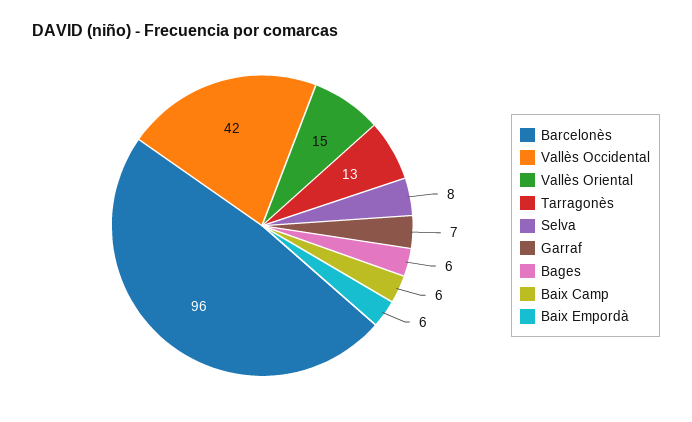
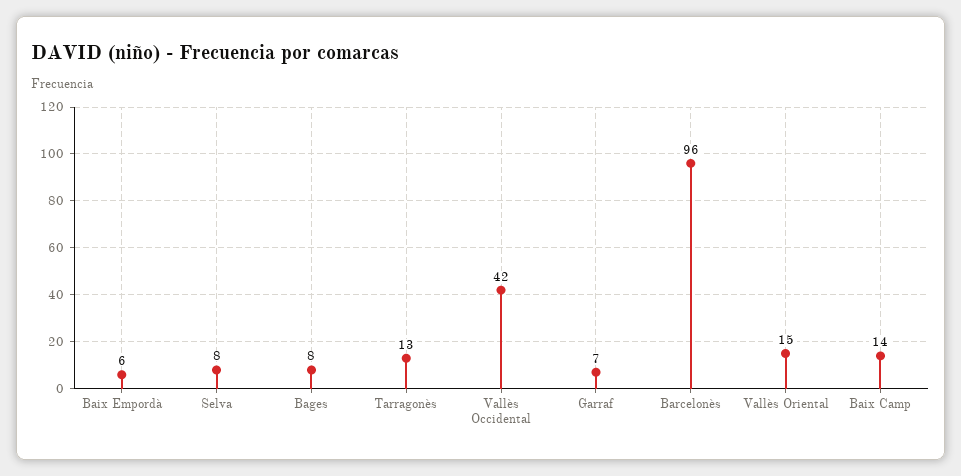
Bages: 6 -> 8
Baix Camp: 6 -> 14

